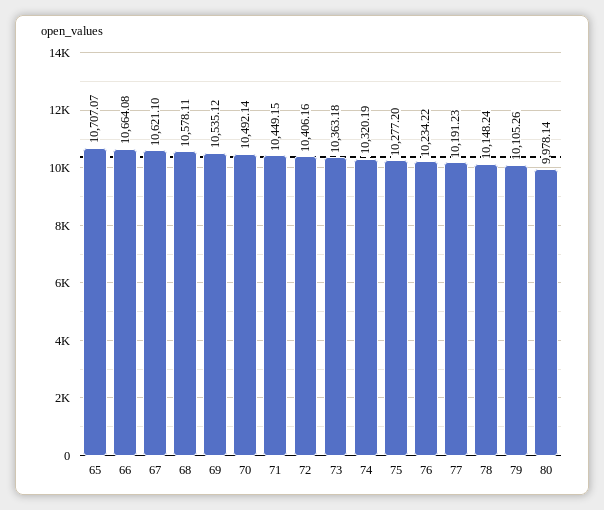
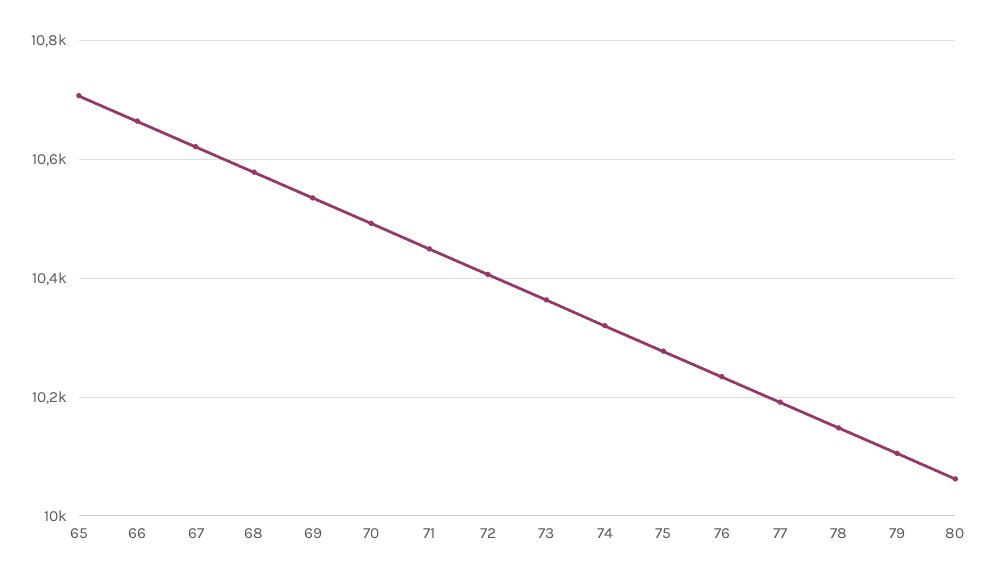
80: 9978.14 -> 10060

